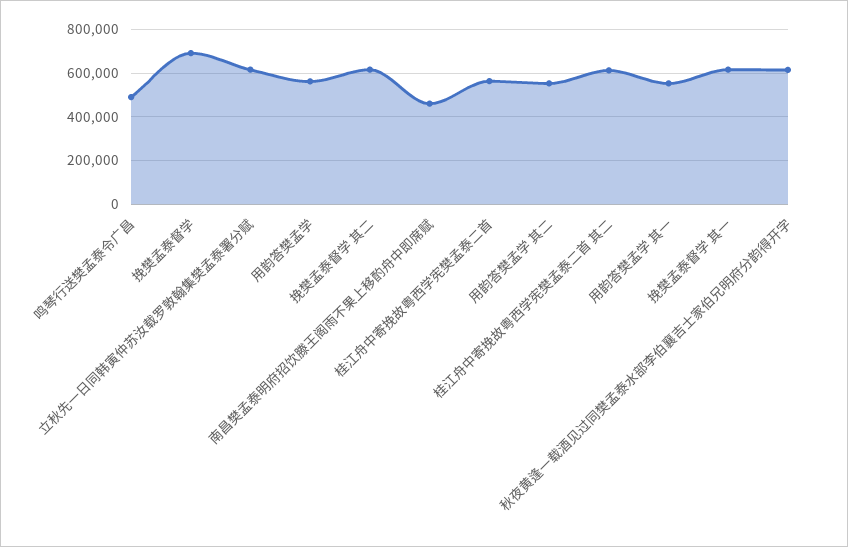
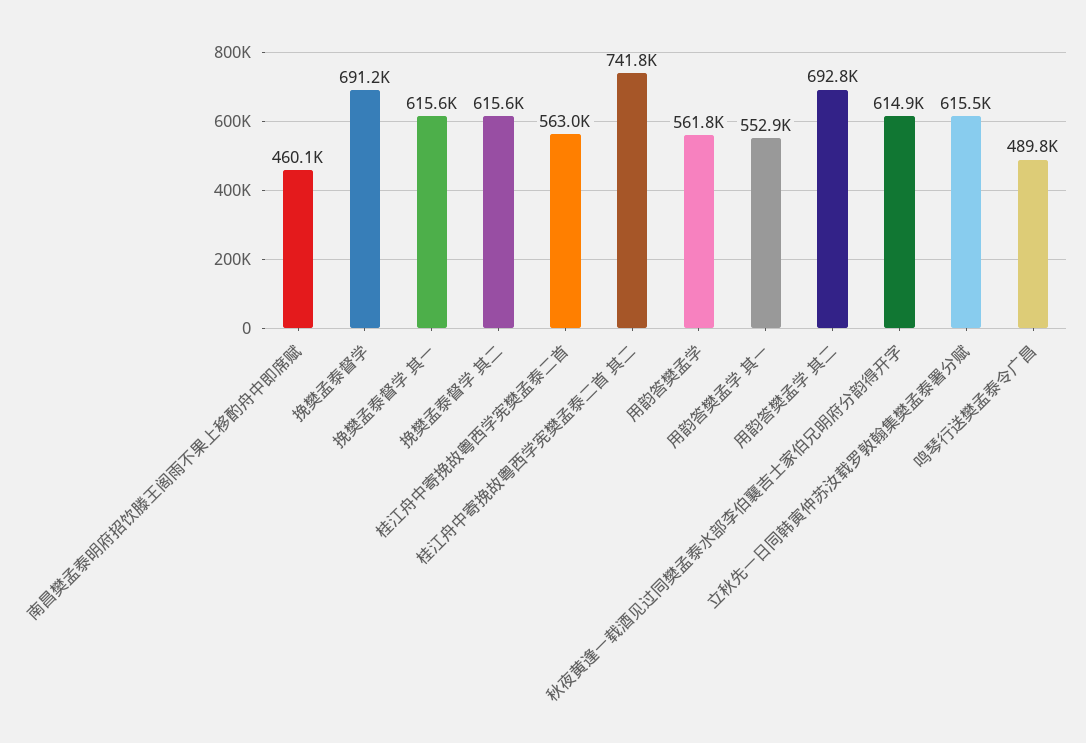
用韵答樊孟学 其二: 550000 -> 692800
桂江舟中寄挽故粤西学宪樊孟泰二首 其二: 600000 -> 741800

